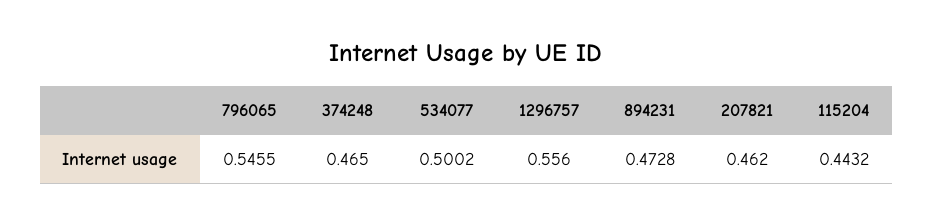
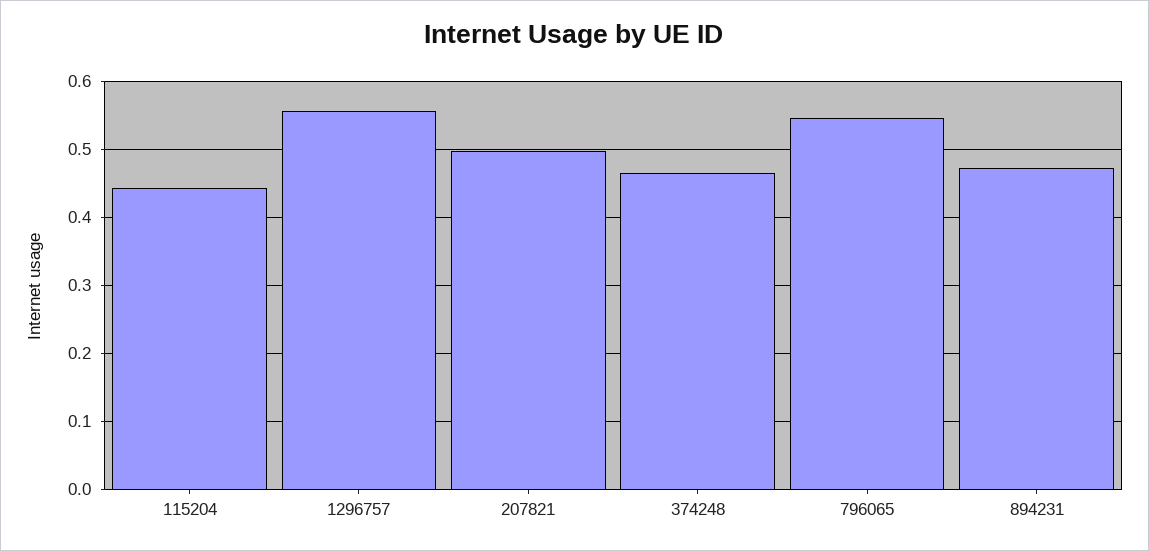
534077: 0.5002 -> none
207821: 0.462 -> 0.5

